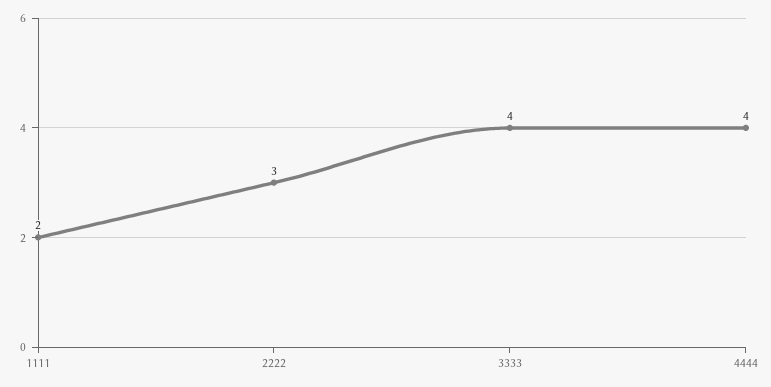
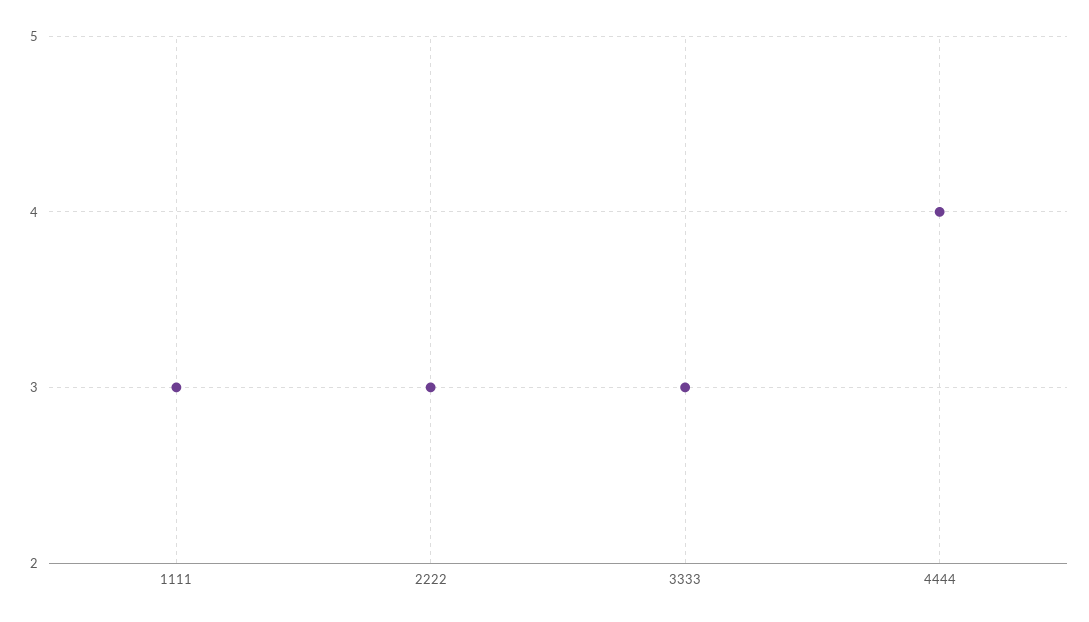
1111: 2 -> 3
3333: 4 -> 3

